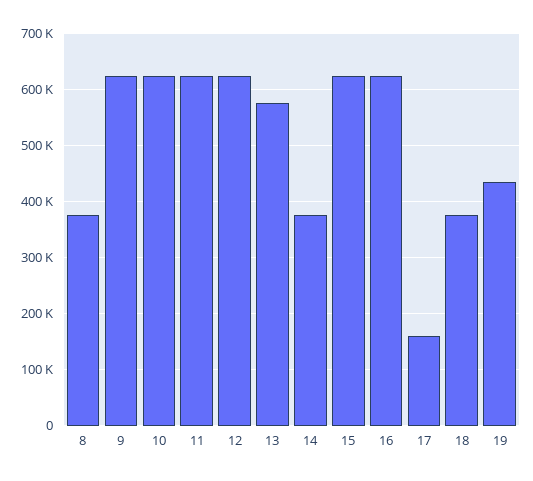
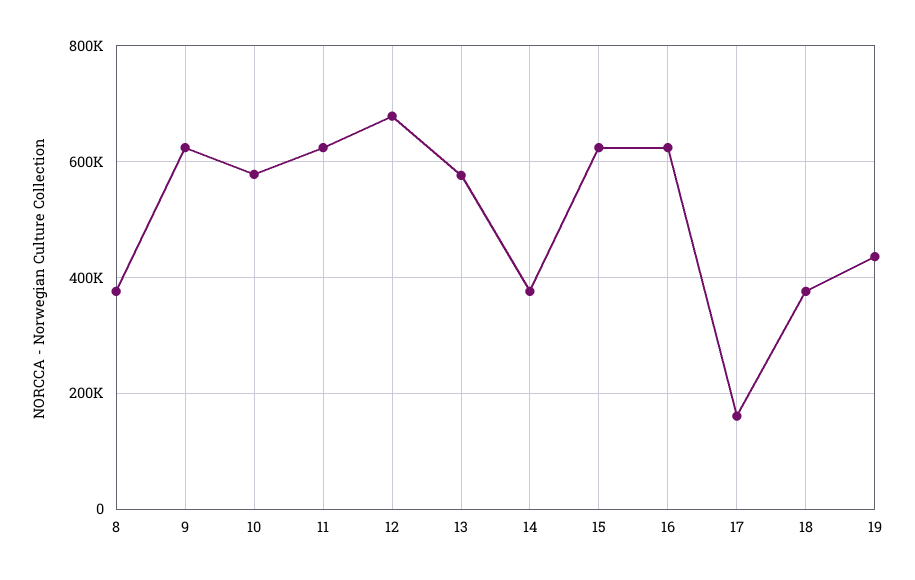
10: 620000 -> 580000
12: 620000 -> 680000

